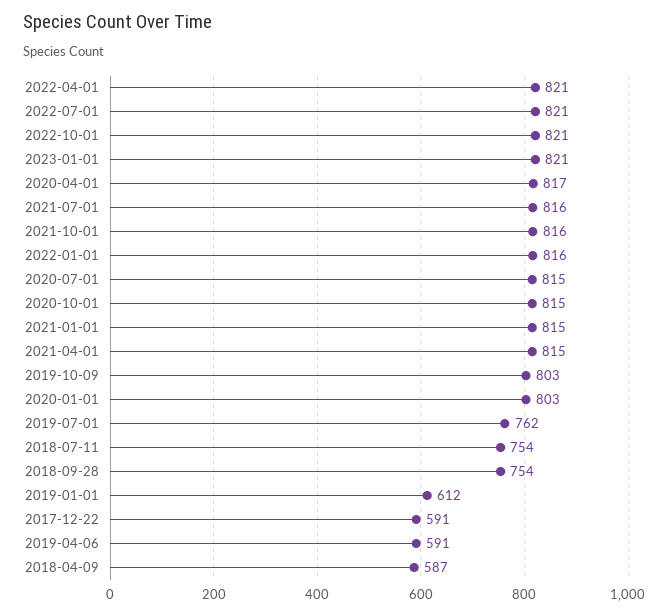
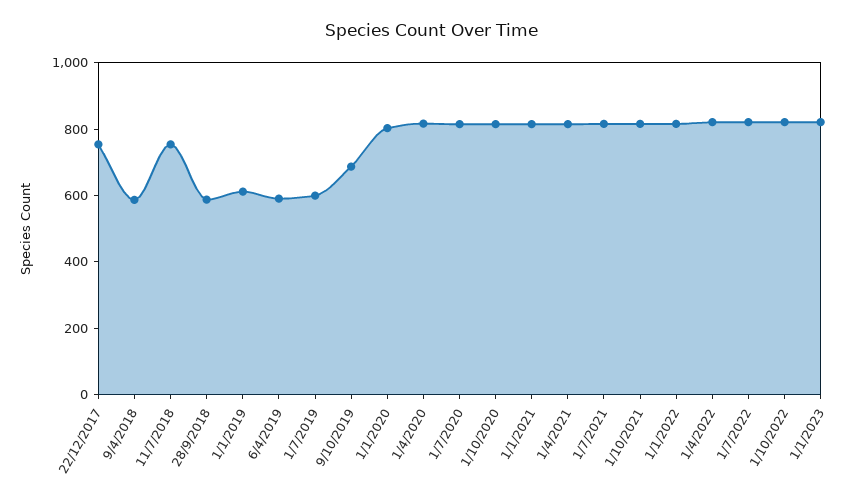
2019-10-09: 803 -> 700
2019-07-01: 762 -> 600
2018-09-28: 754 -> 600
2017-12-22: 591 -> 750

